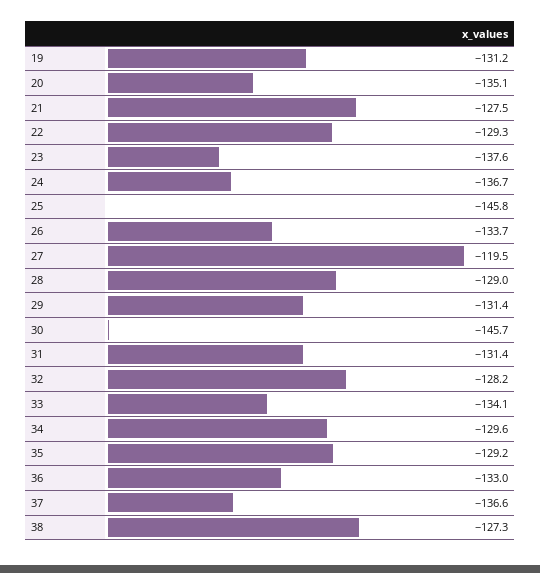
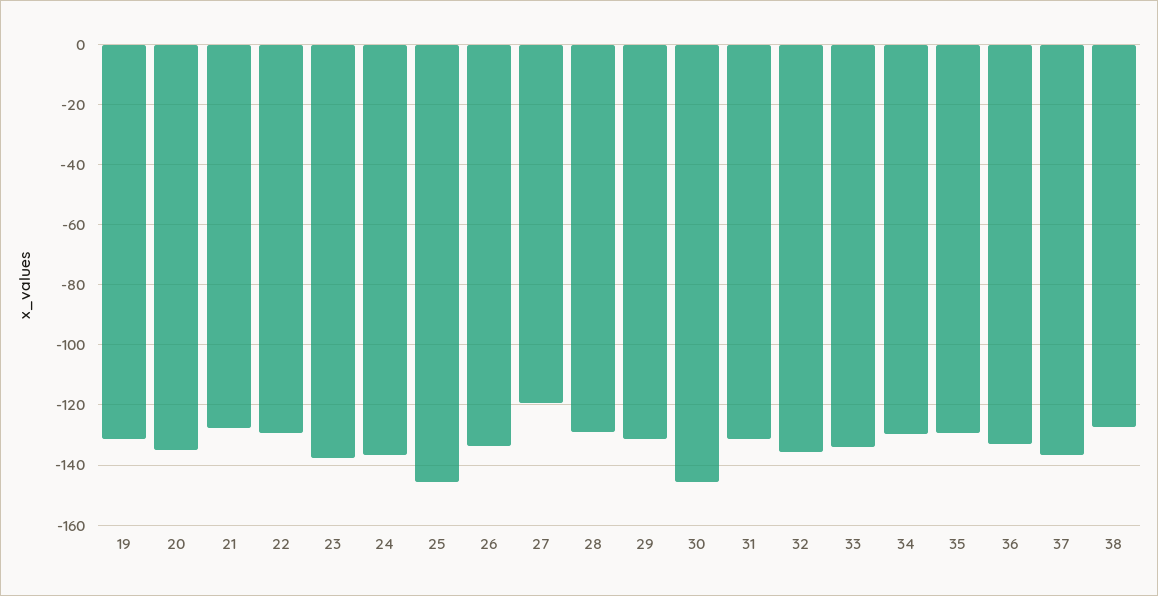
32: -128.2 -> -136

